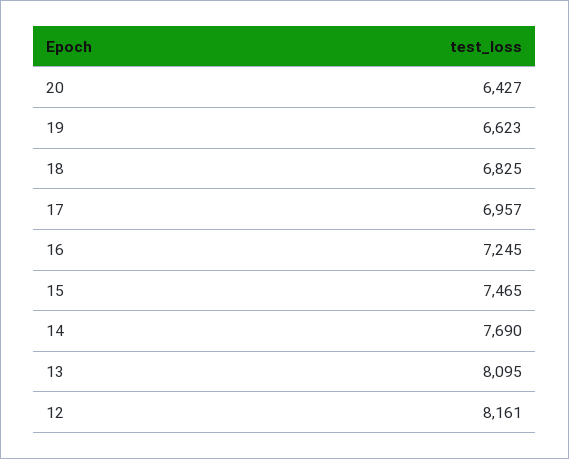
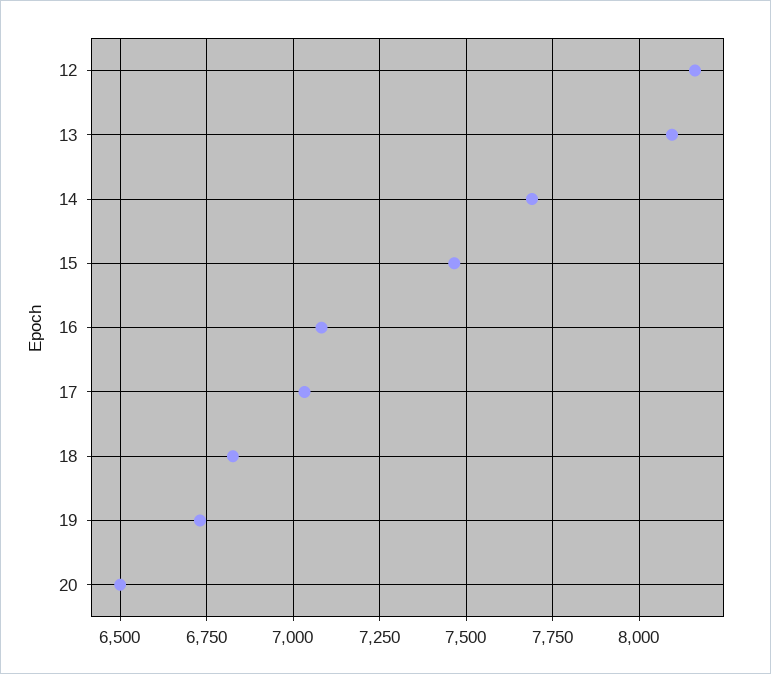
20: 6427 -> 6500
19: 6623 -> 6725
17: 6957 -> 7025
16: 7245 -> 7075

